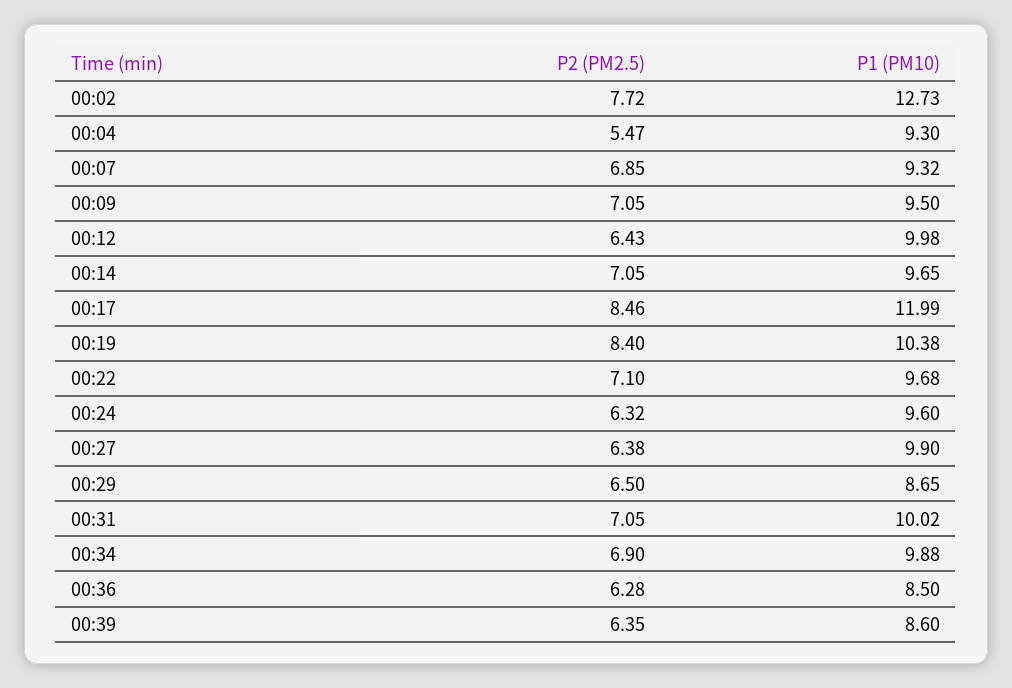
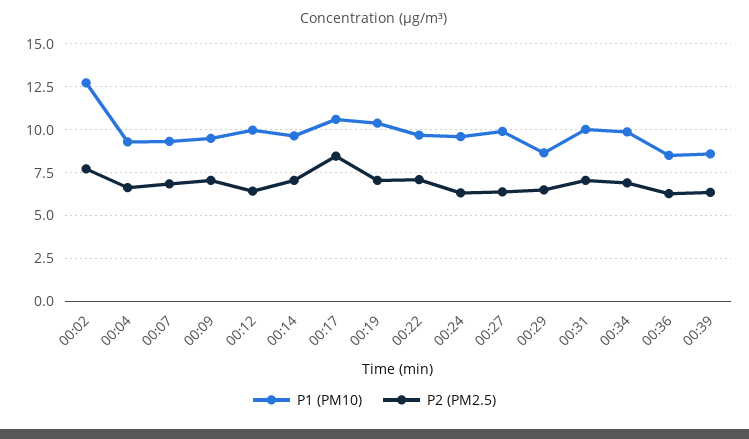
P2 (PM2.5), 00:04: 5.47 -> 6.5
P1 (PM10), 00:17: 11.99 -> 10.5
P2 (PM2.5), 00:19: 8.4 -> 7

